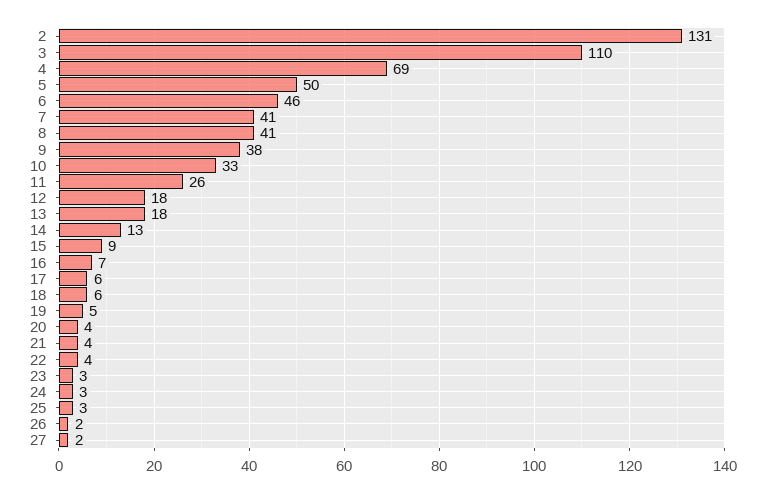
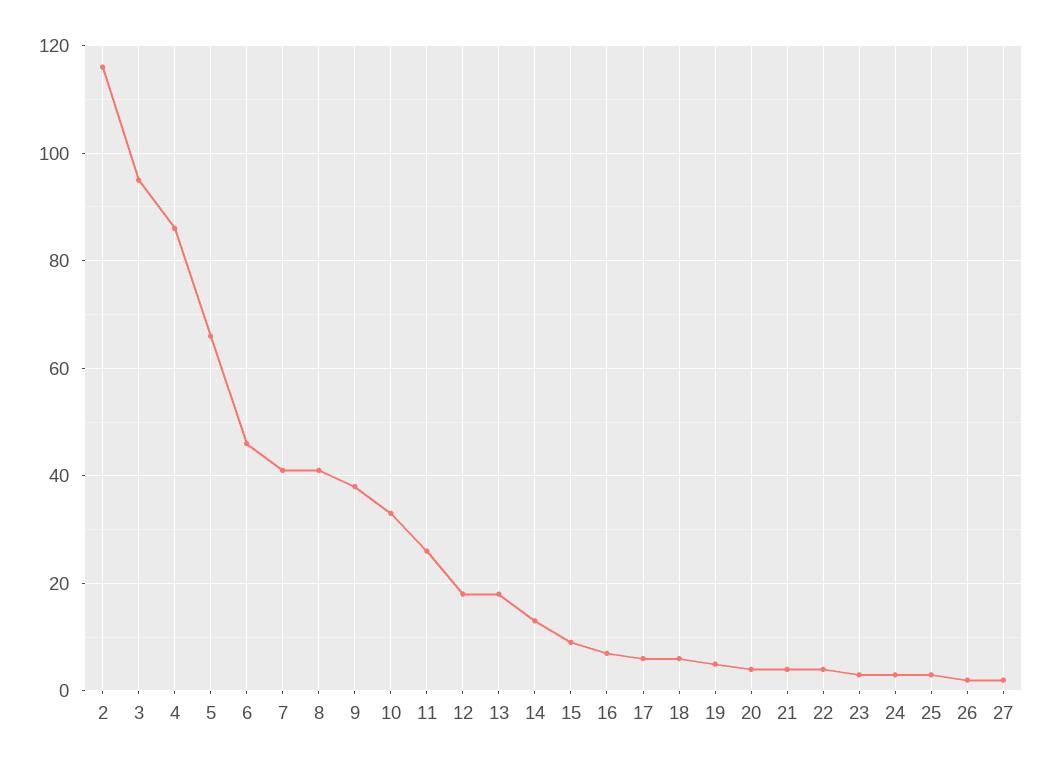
2: 131 -> 115
3: 110 -> 95
4: 69 -> 85
5: 50 -> 65

